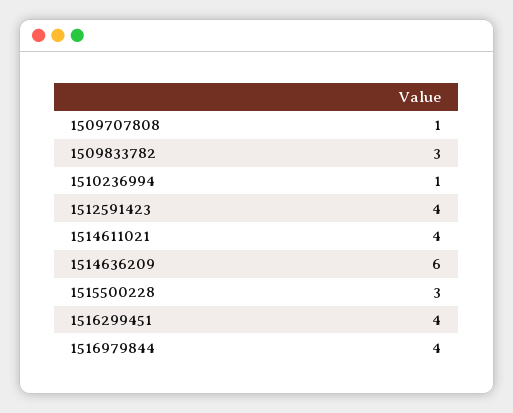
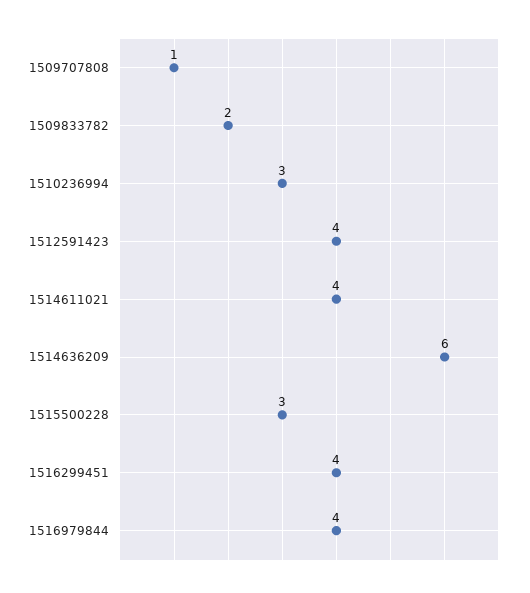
1509833782: 3 -> 2
1510236994: 1 -> 3

